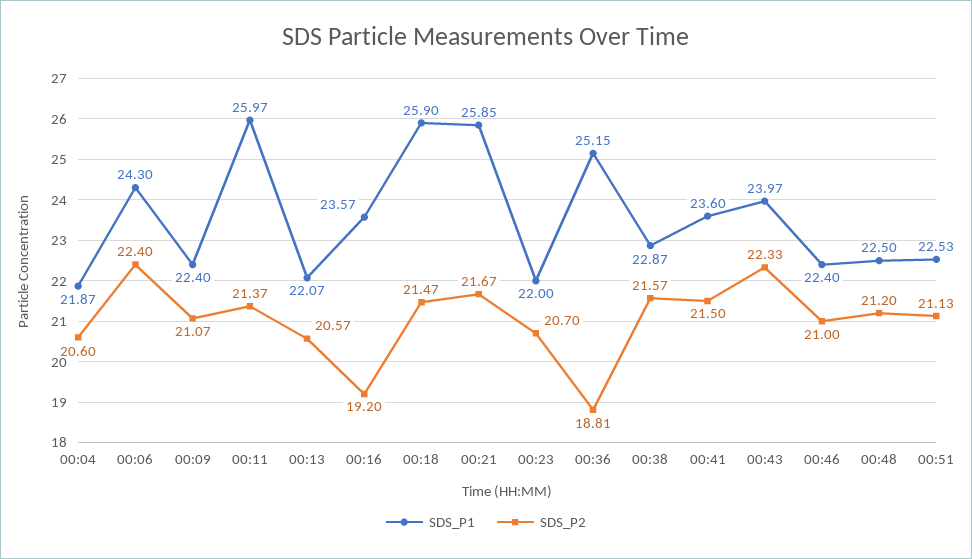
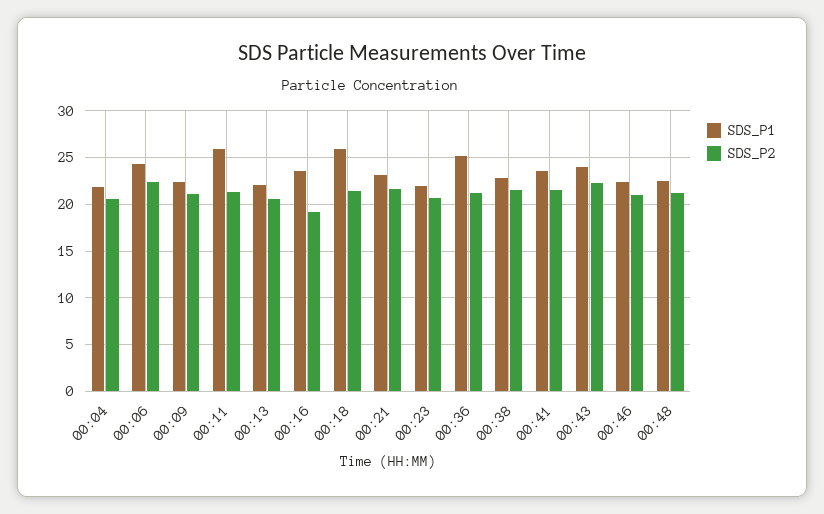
SDS_P1, 00:21: 25.85 -> 23
SDS_P2, 00:36: 18.81 -> 21
SDS_P1, 00:51: 22.53 -> none
SDS_P2, 00:51: 21.13 -> none

